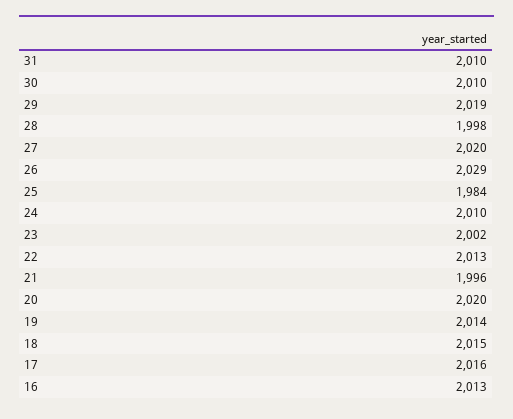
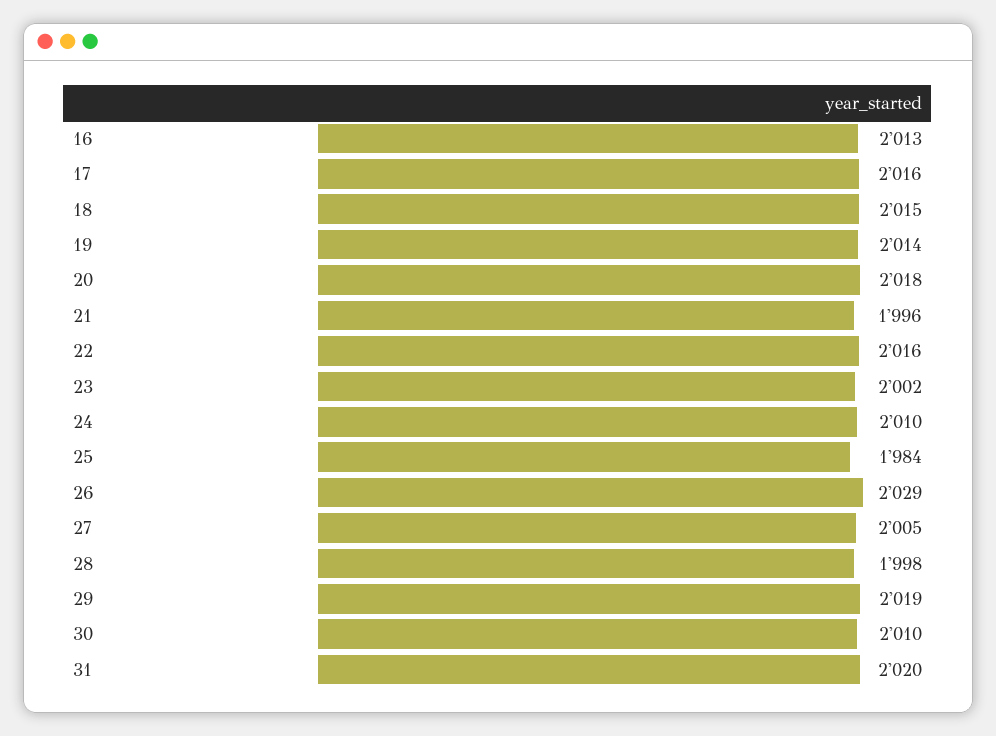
31: 2010 -> 2020
27: 2020 -> 2005
22: 2013 -> 2016
20: 2020 -> 2018

